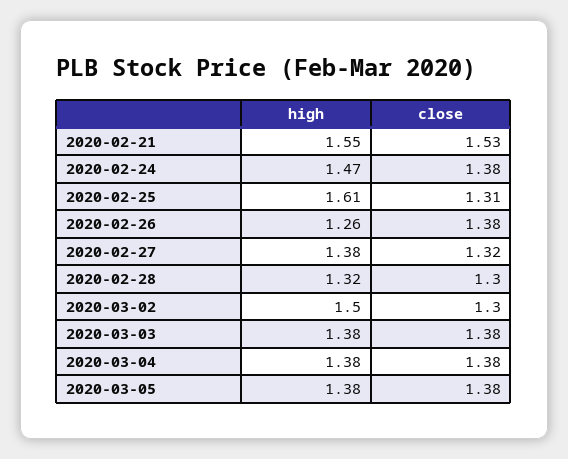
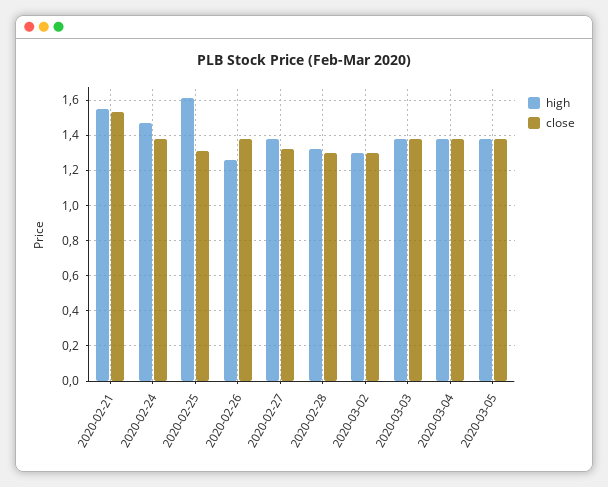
high, 2020-03-02: 1.5 -> 1.3

